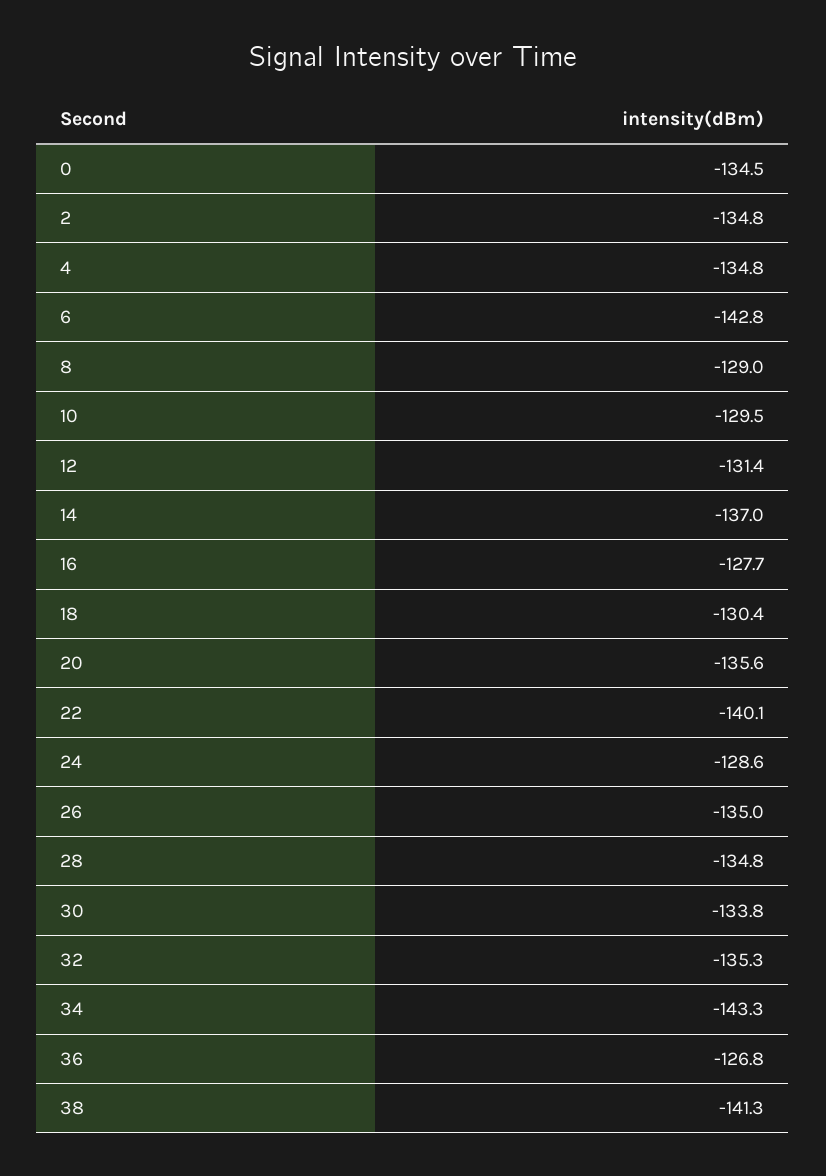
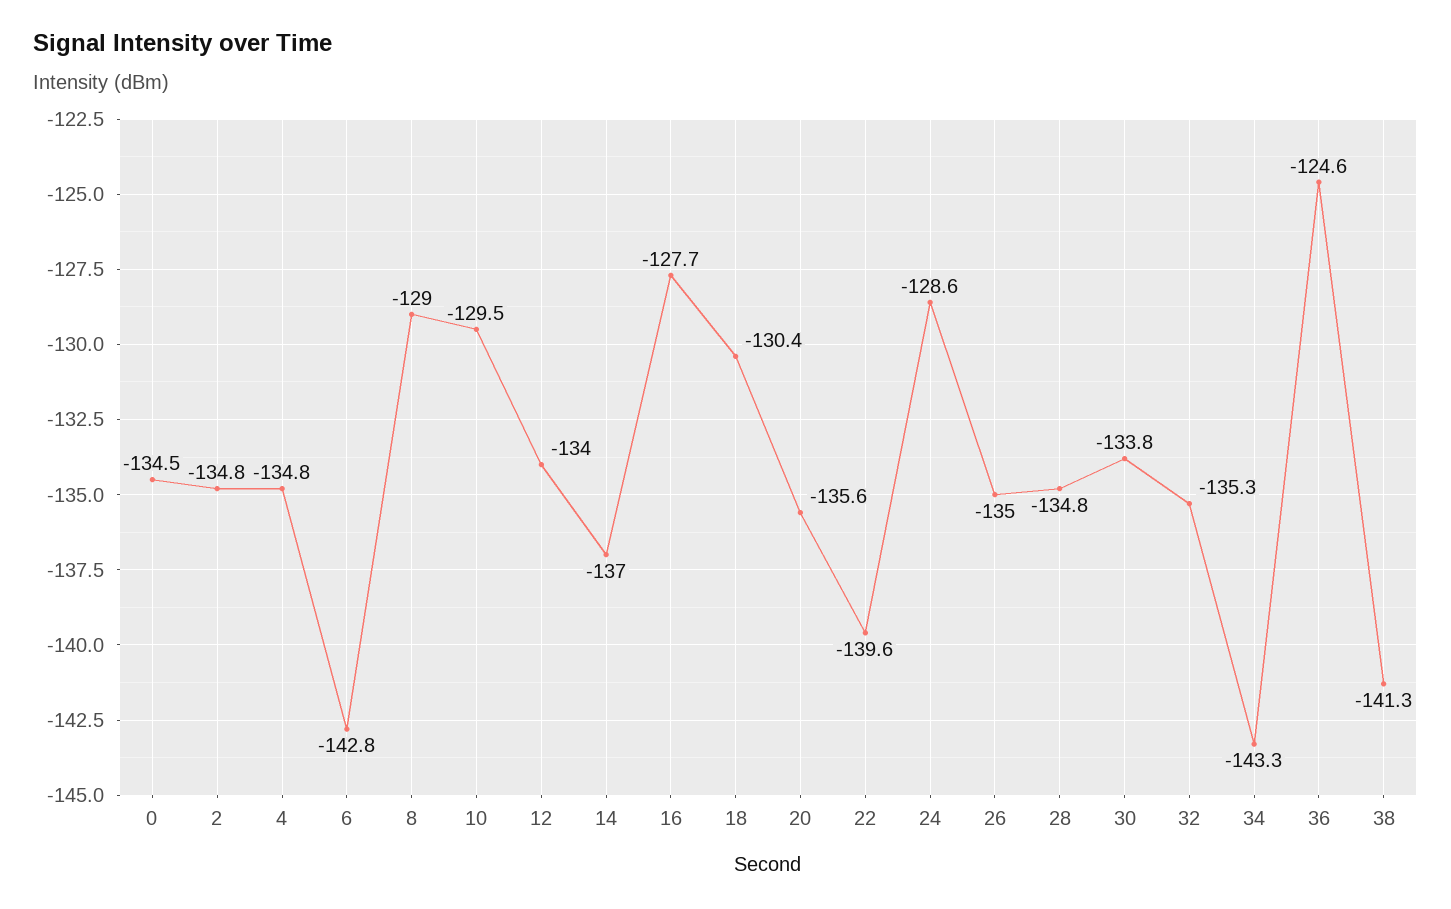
12: -131.4 -> -134
22: -140.1 -> -139.6
36: -126.8 -> -124.6

